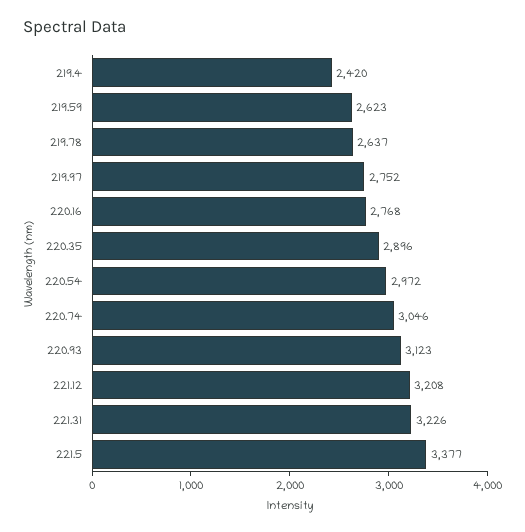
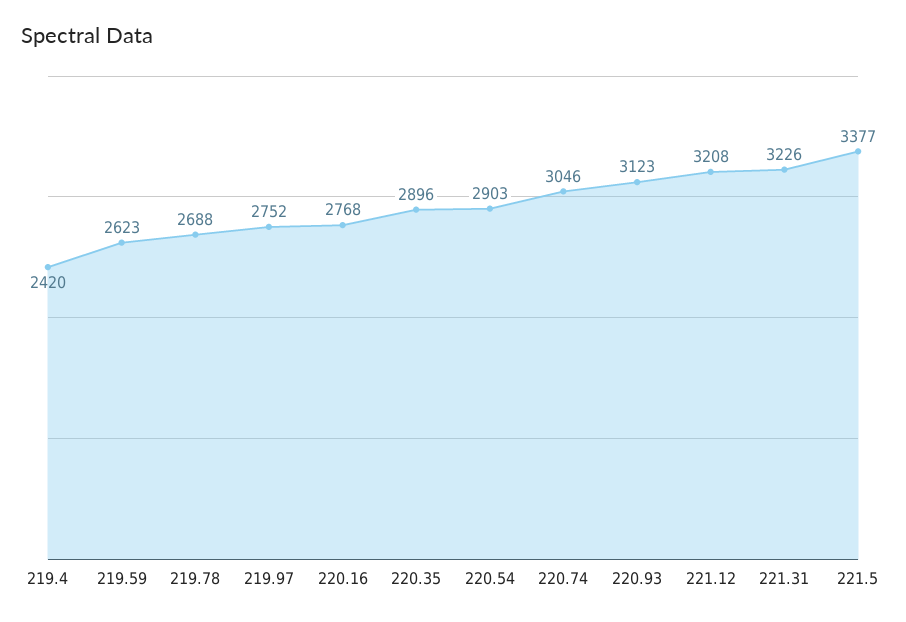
219.78: 2637 -> 2688
220.54: 2972 -> 2903

